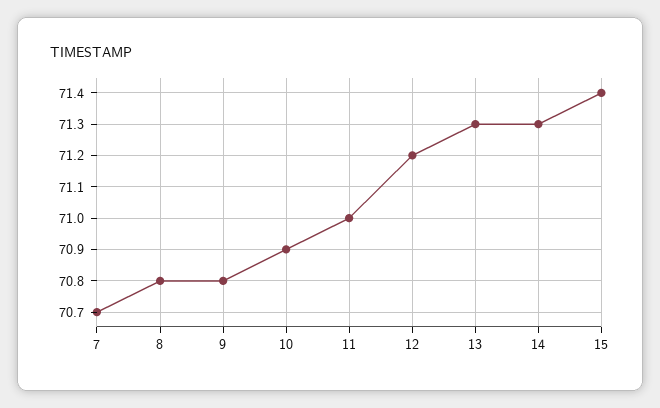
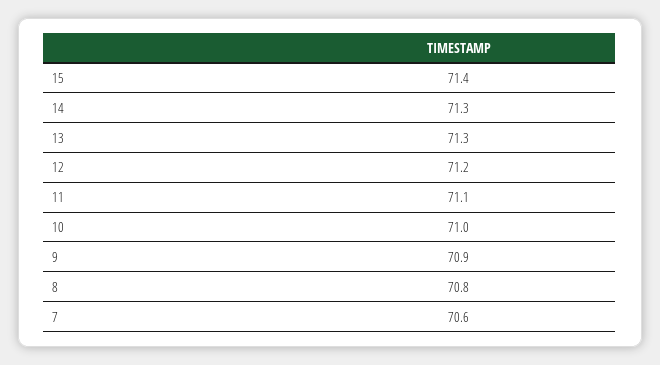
7: 70.7 -> 70.6
9: 70.8 -> 70.9
10: 70.9 -> 71
11: 71 -> 71.1

